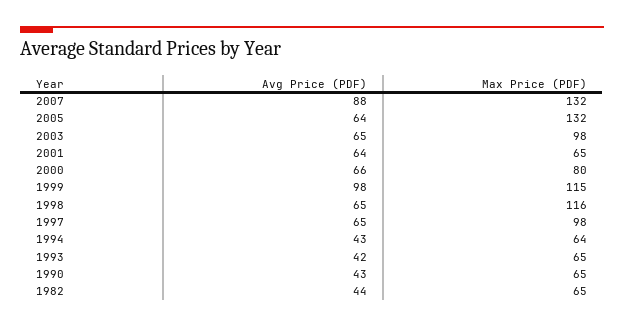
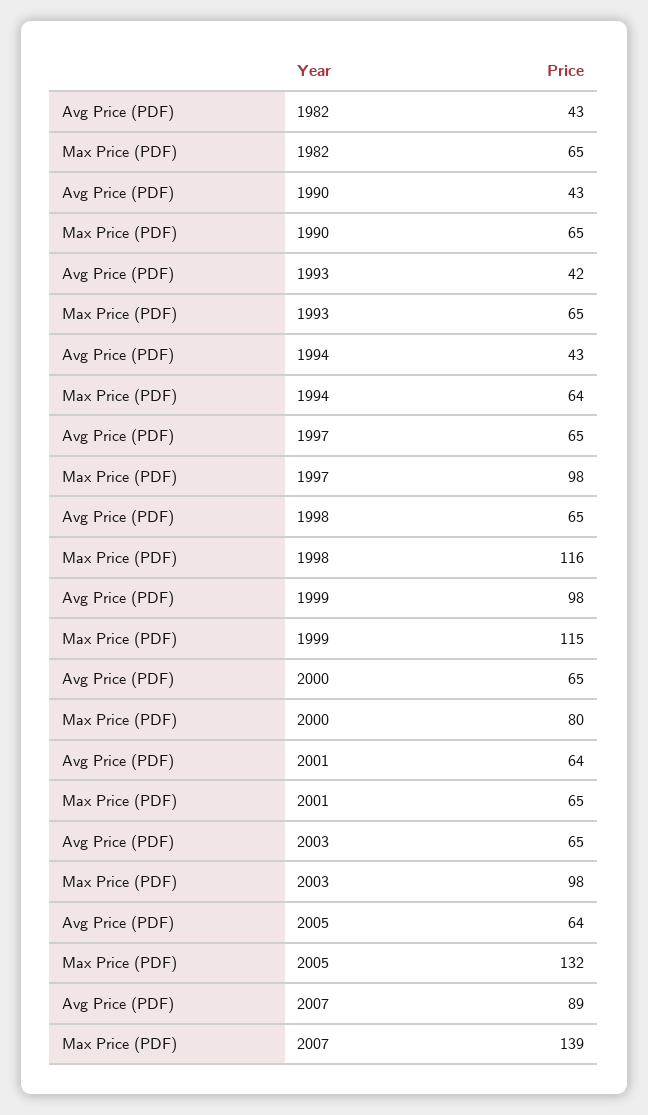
Avg Price (PDF), 2007: 88 -> 89
Max Price (PDF), 2007: 132 -> 139
Avg Price (PDF), 2000: 66 -> 65
Avg Price (PDF), 1982: 44 -> 43

